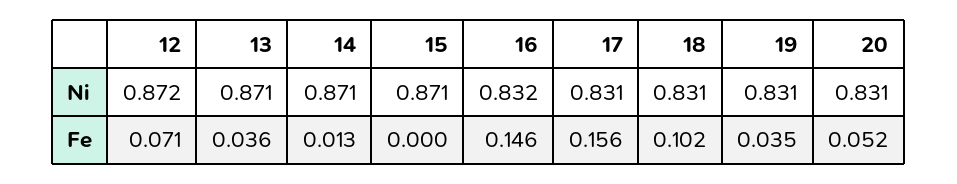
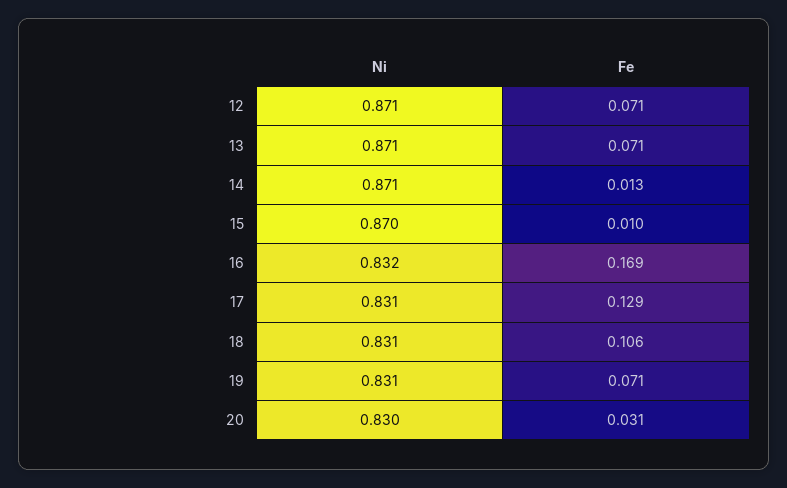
12, Ni: 0.872 -> 0.871
15, Ni: 0.871 -> 0.87
20, Ni: 0.831 -> 0.83
13, Fe: 0.036 -> 0.071
15, Fe: 0 -> 0.01
16, Fe: 0.146 -> 0.169
17, Fe: 0.156 -> 0.129
18, Fe: 0.102 -> 0.106
19, Fe: 0.035 -> 0.071
20, Fe: 0.052 -> 0.031

